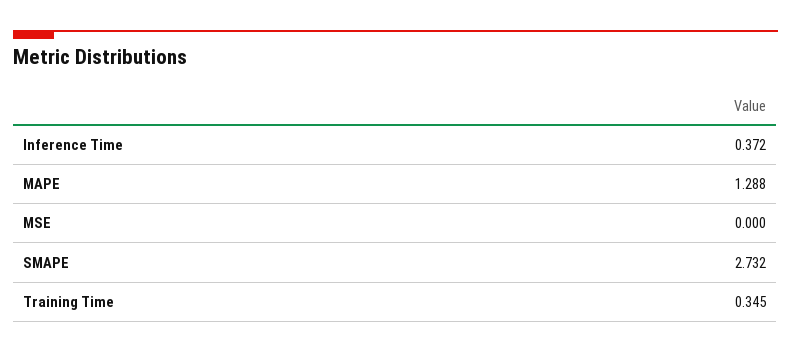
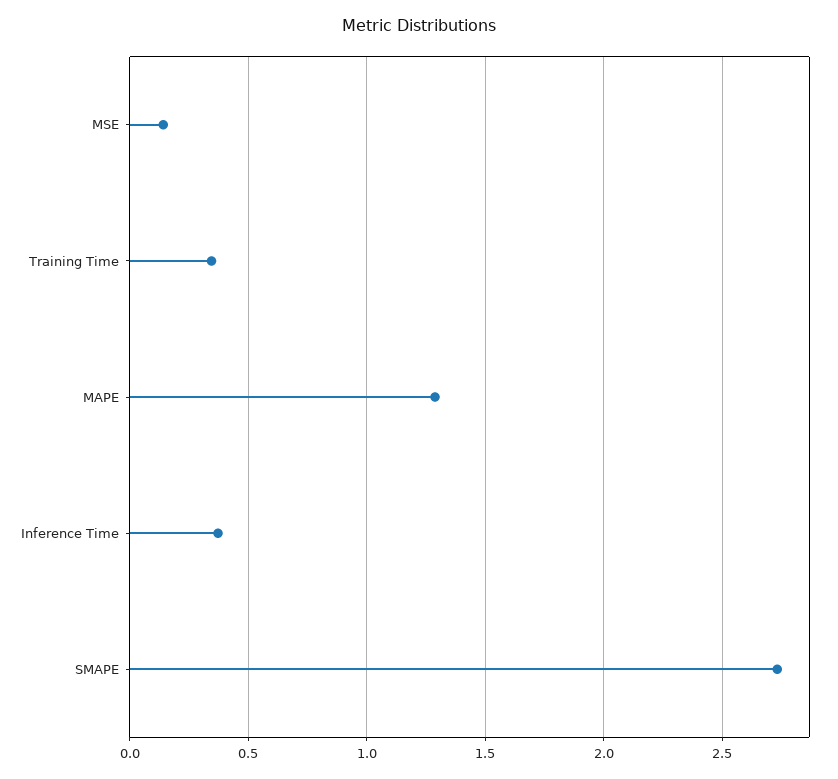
MSE: 0 -> 0.15

